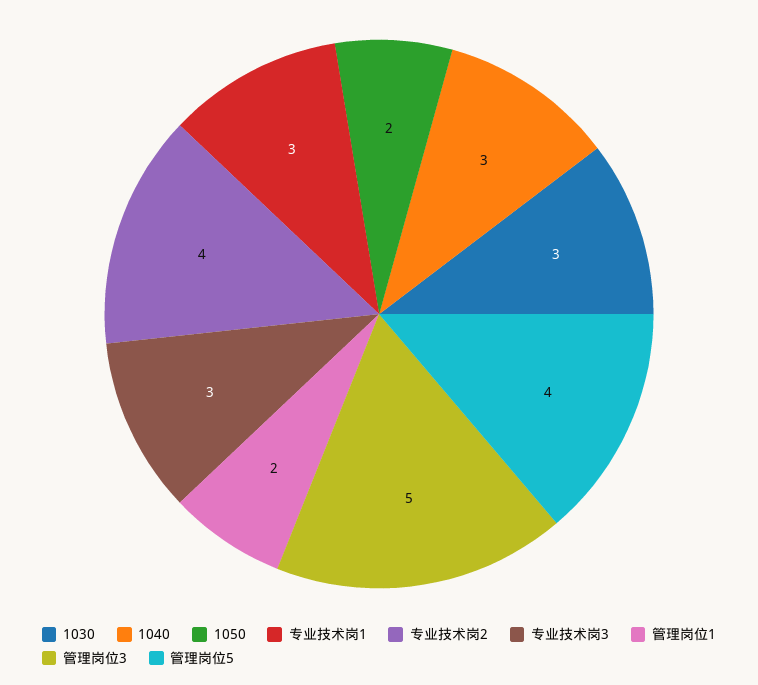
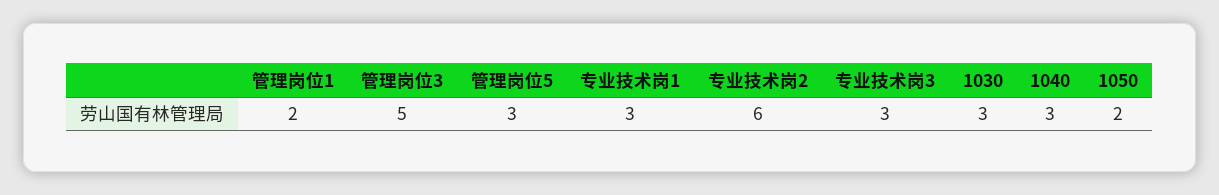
专业技术岗2: 4 -> 6
管理岗位5: 4 -> 3

